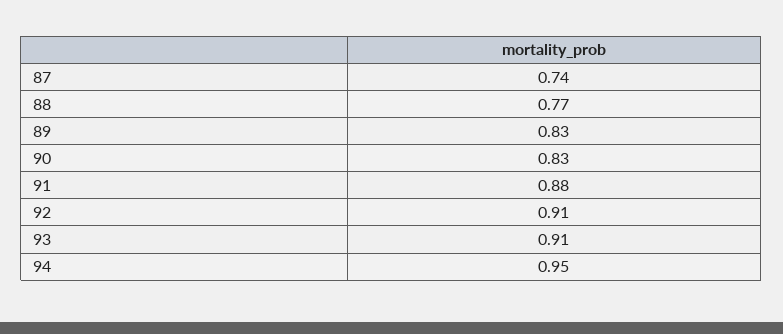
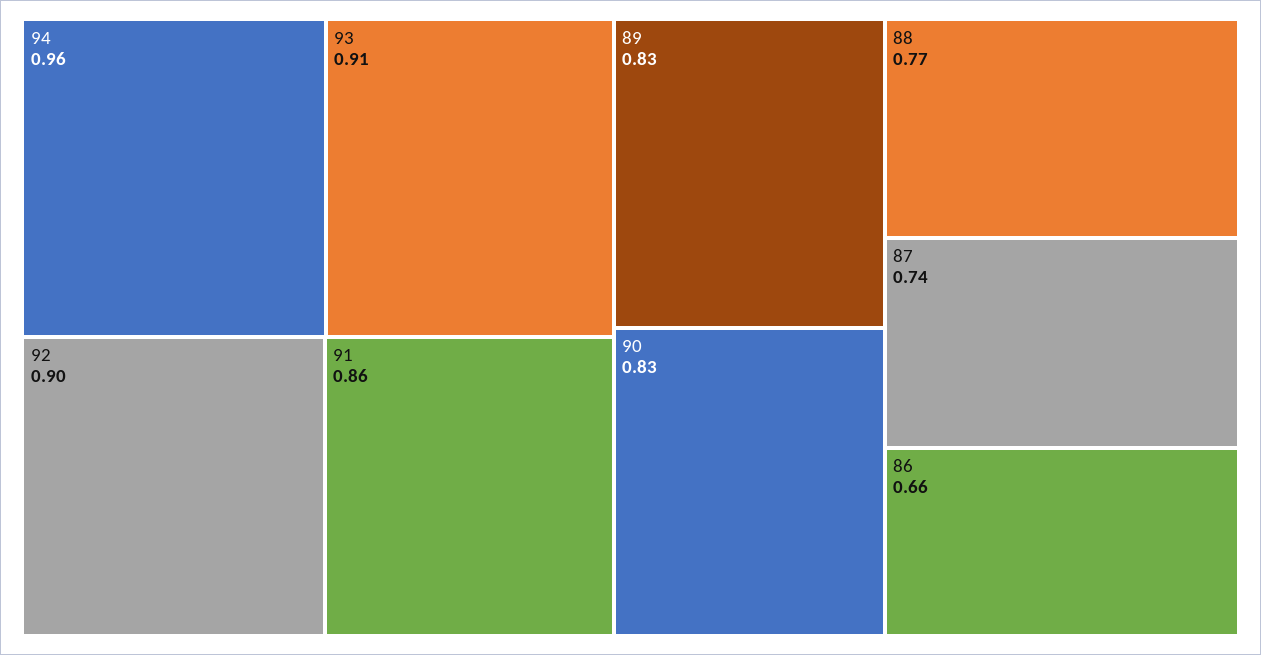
91: 0.88 -> 0.86
92: 0.91 -> 0.9
94: 0.95 -> 0.96
86: none -> 0.66

